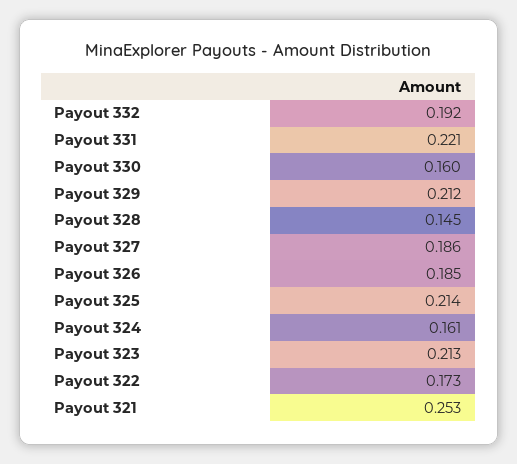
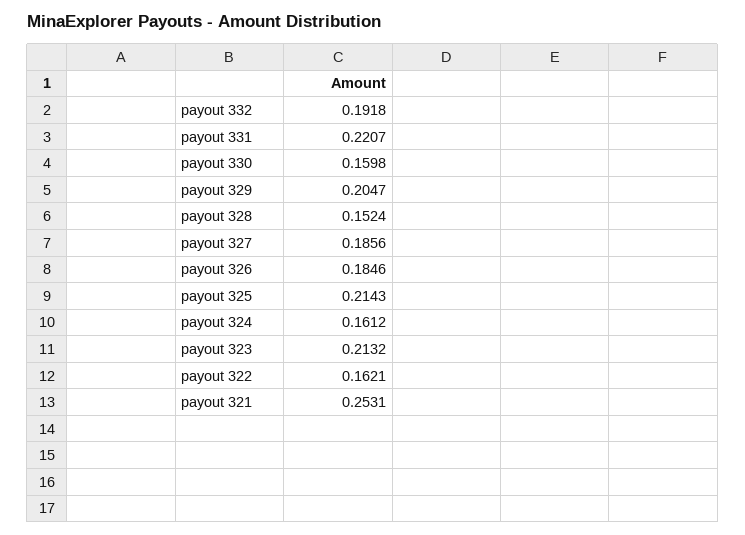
Payout 329: 0.212 -> 0.2047
Payout 328: 0.145 -> 0.1524
Payout 322: 0.173 -> 0.1621

